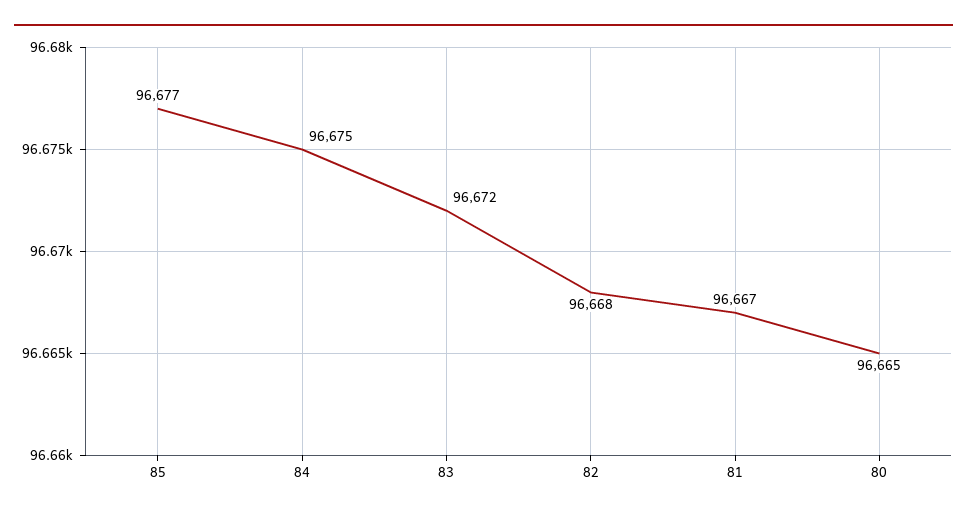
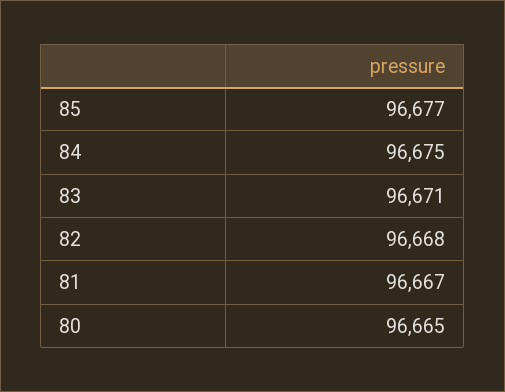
83: 96672 -> 96671

